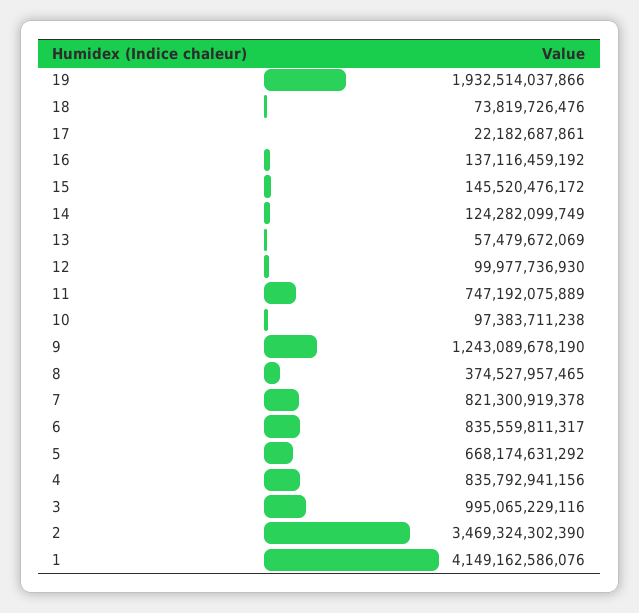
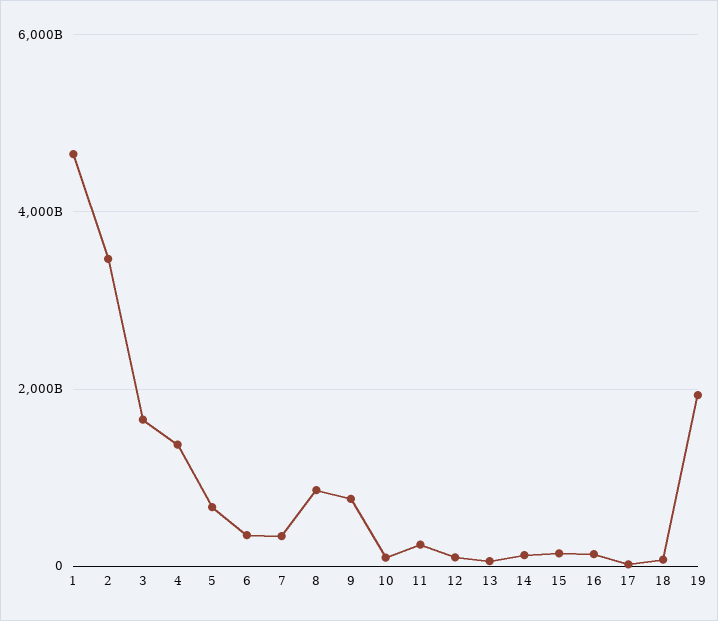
11: 747192075889 -> 200000000000
9: 1243089678190 -> 800000000000
8: 374527957465 -> 800000000000
7: 821300919378 -> 400000000000
6: 835559811317 -> 400000000000
4: 835792941156 -> 1400000000000
3: 995065229116 -> 1600000000000
1: 4149162586076 -> 4600000000000

